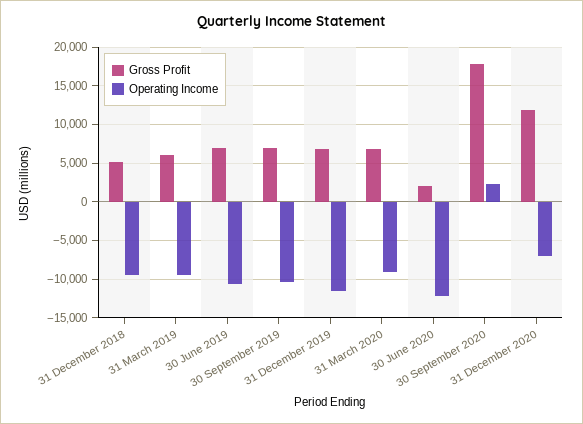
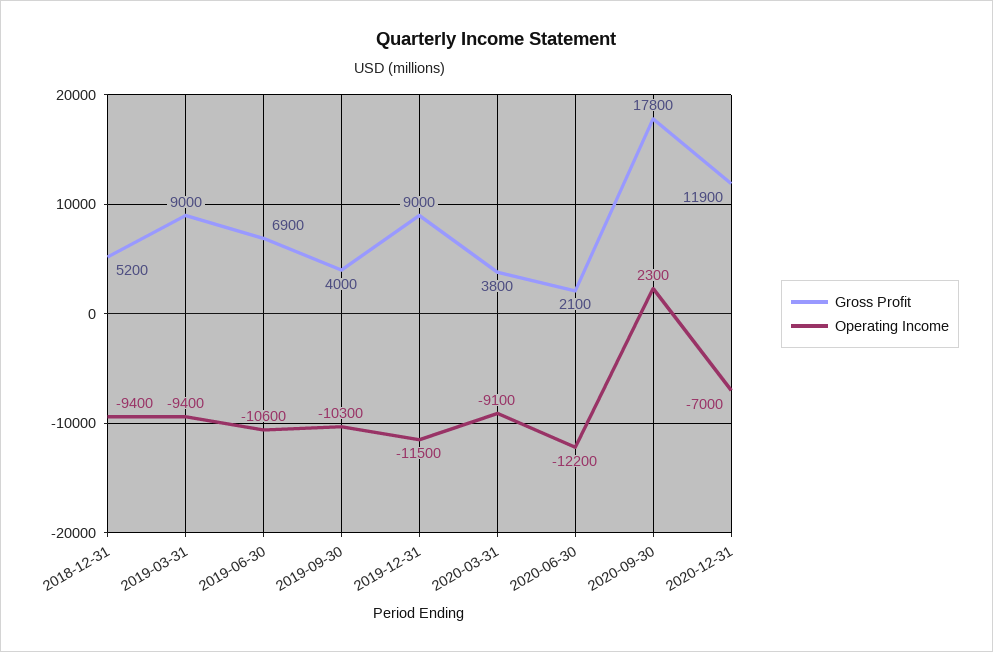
Gross Profit, 31 March 2019: 6000 -> 9000
Gross Profit, 30 September 2019: 7000 -> 4000
Gross Profit, 31 December 2019: 7000 -> 9000
Gross Profit, 31 March 2020: 7000 -> 3800

